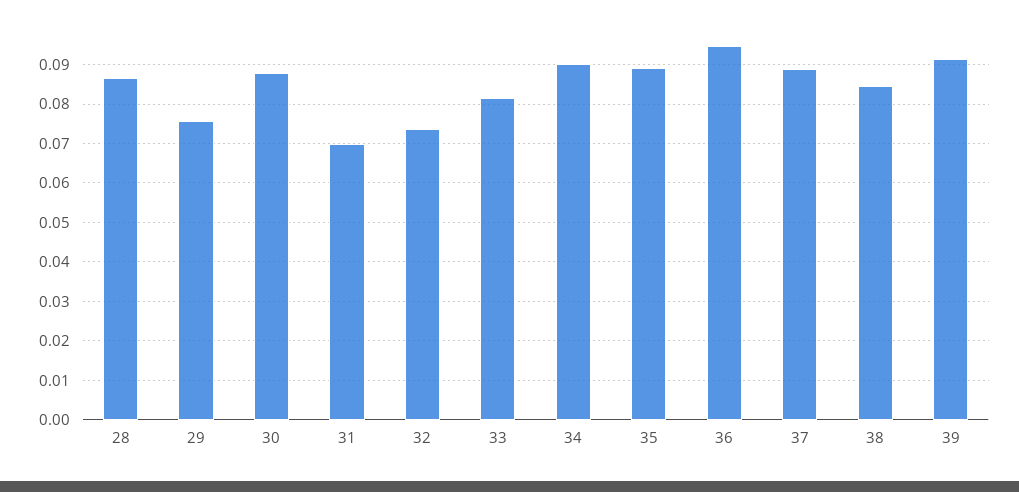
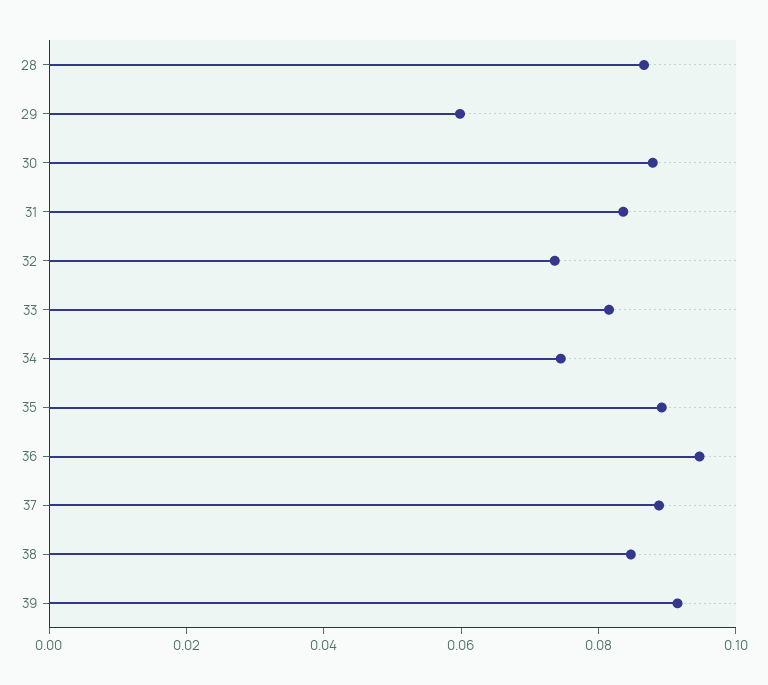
29: 0.076 -> 0.06
31: 0.07 -> 0.085
34: 0.09 -> 0.075

